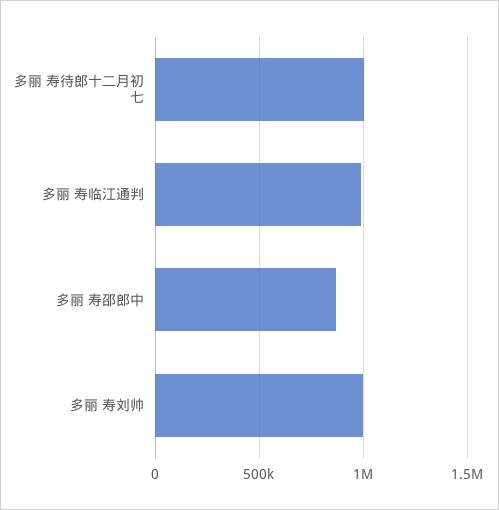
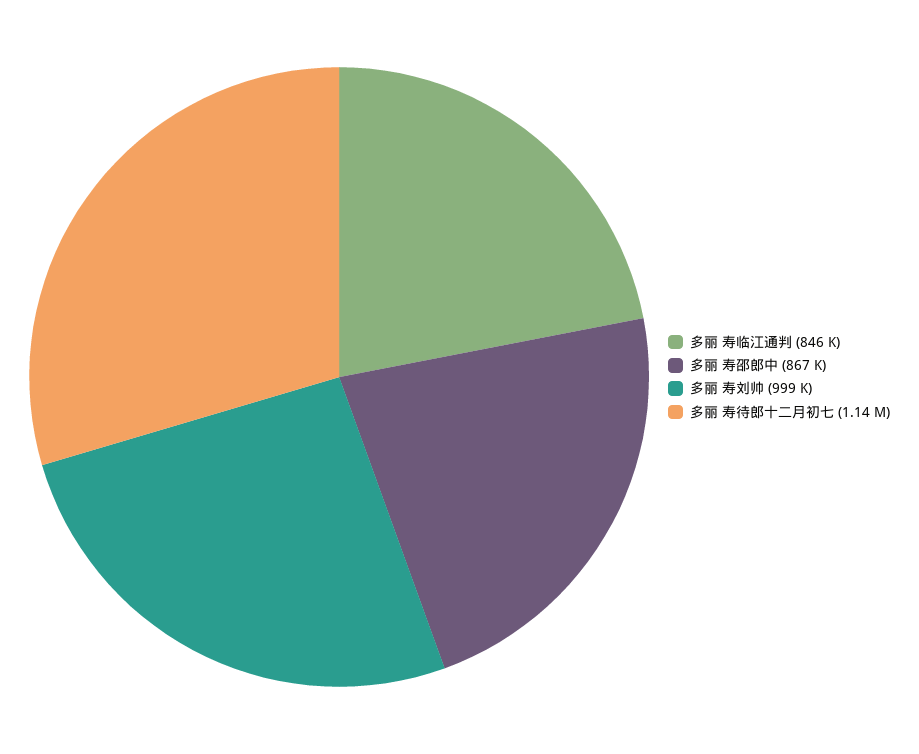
多丽 寿待郎十二月初七: 1000000 -> 1140000
多丽 寿临江通判: 1000000 -> 846000

